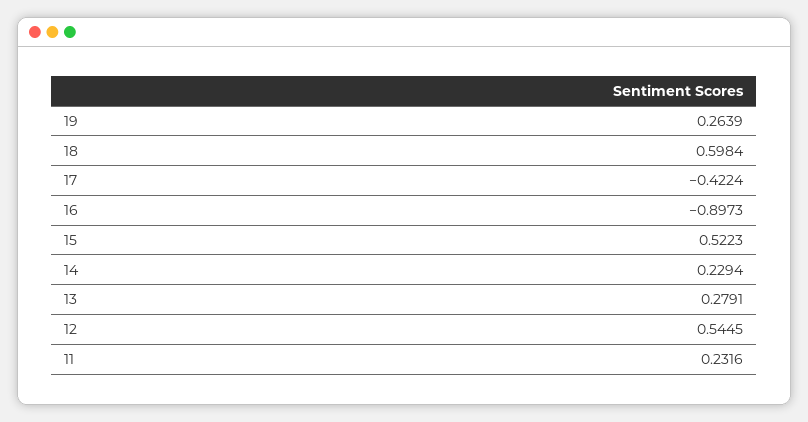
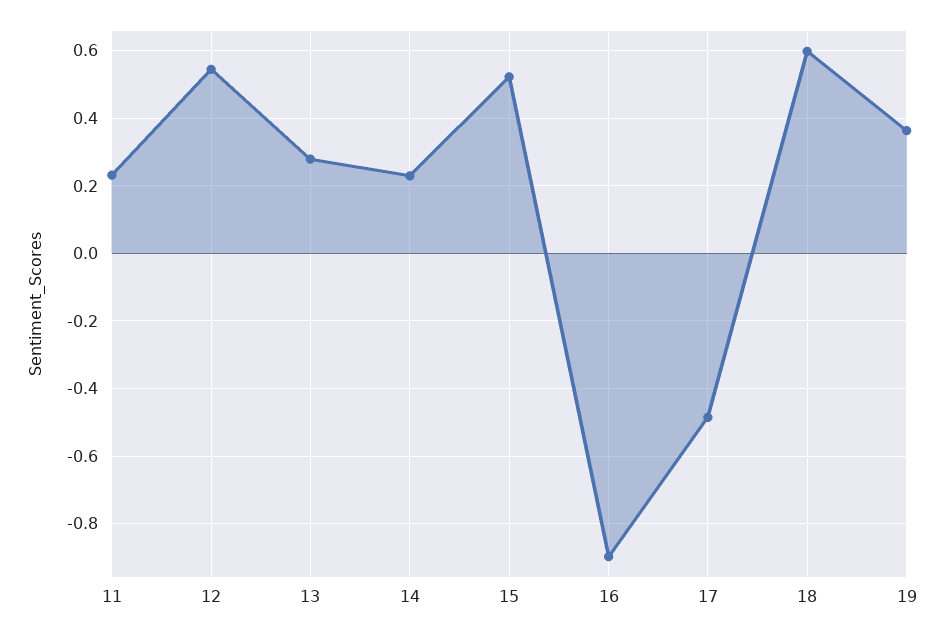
19: 0.2639 -> 0.36
17: -0.4224 -> -0.48

